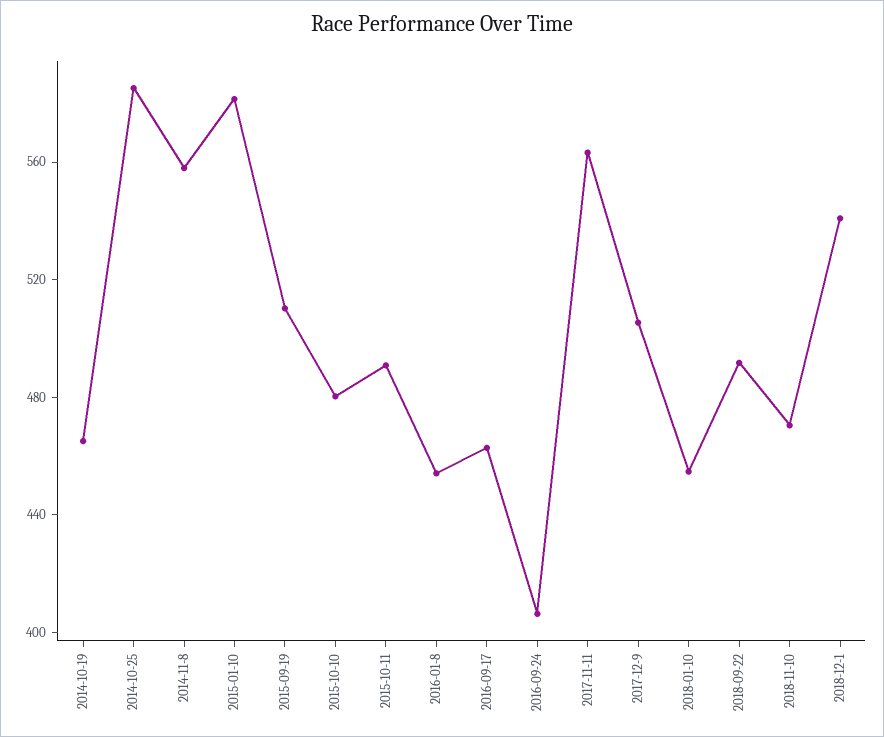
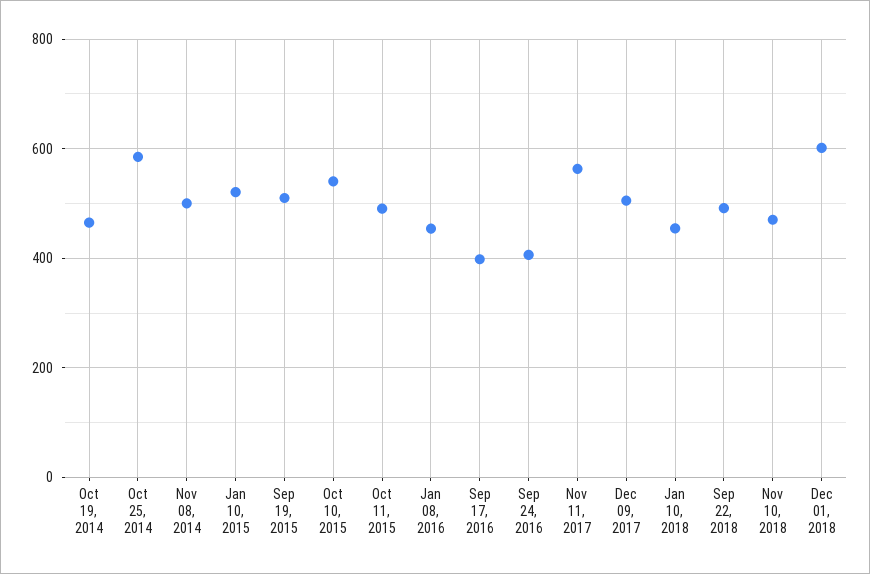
2014-11-8: 560 -> 500
2015-01-10: 580 -> 520
2015-10-10: 480 -> 540
2016-09-17: 460 -> 400
2018-12-1: 540 -> 600

